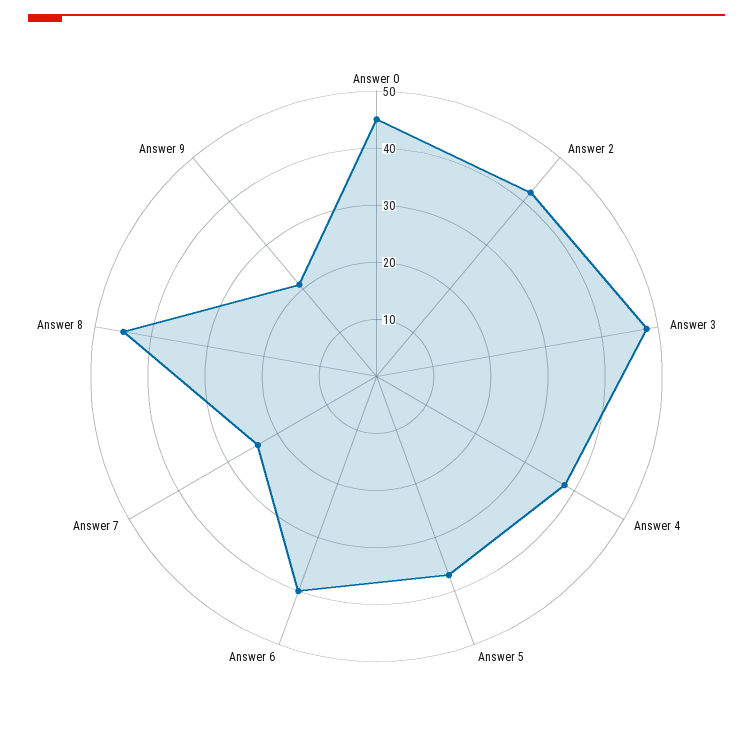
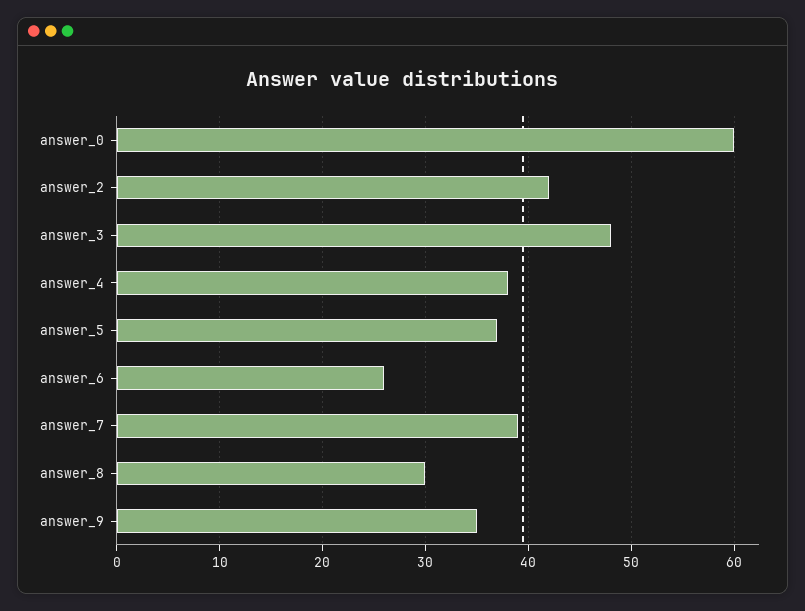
Answer 0: 45 -> 60
Answer 6: 40 -> 26
Answer 7: 25 -> 39
Answer 8: 45 -> 30
Answer 9: 20 -> 35

